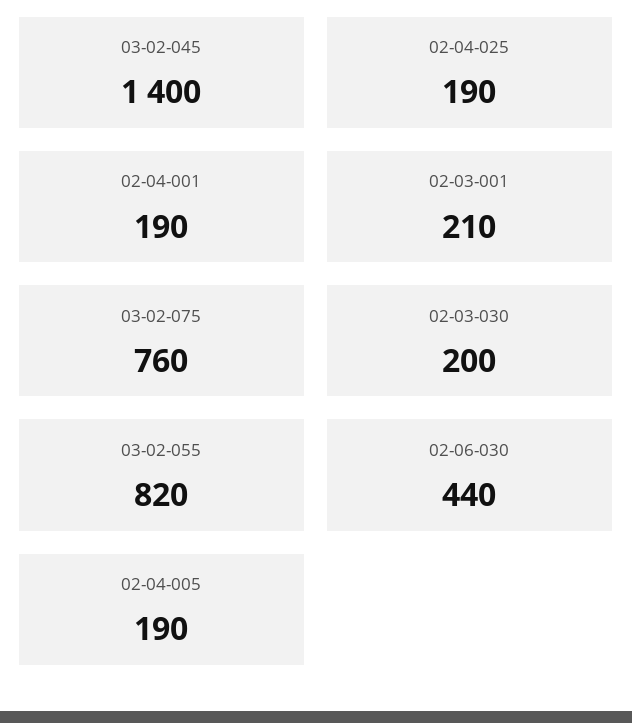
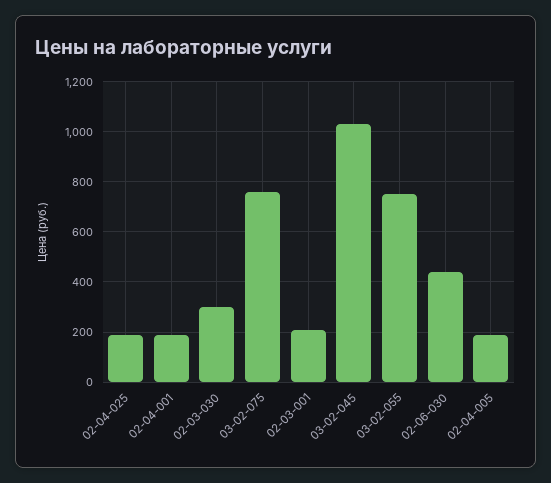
03-02-045: 1400 -> 1025
02-03-030: 200 -> 300
03-02-055: 820 -> 750

